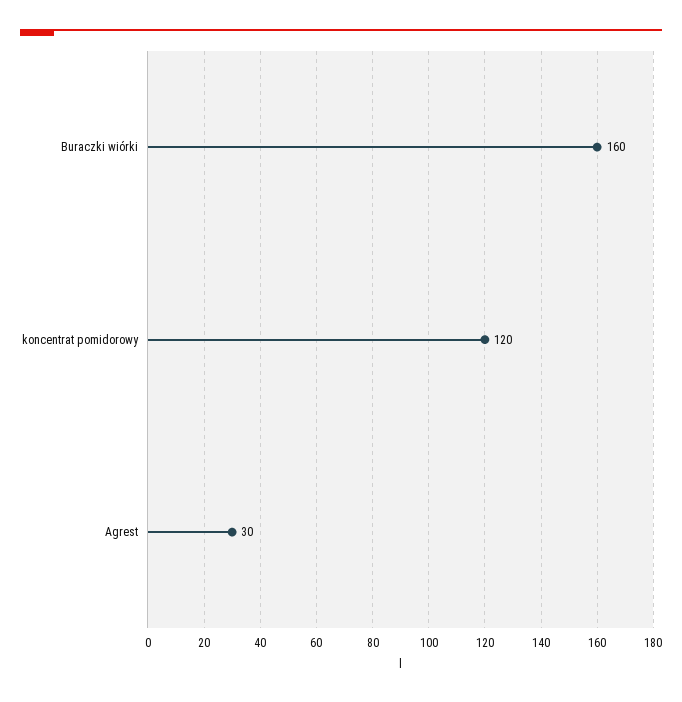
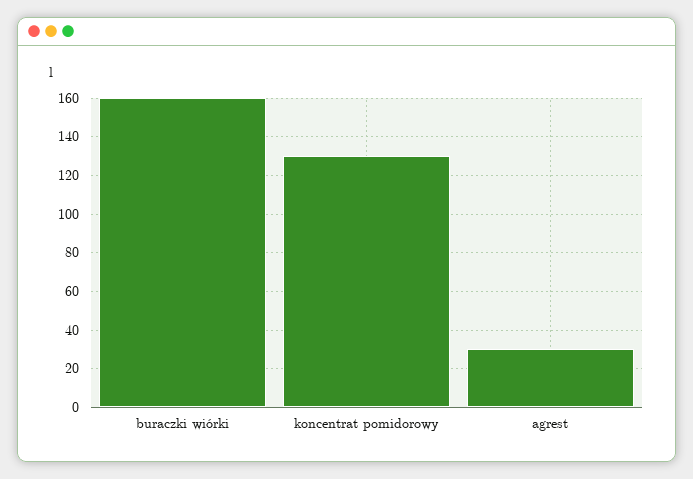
koncentrat pomidorowy: 120 -> 130

